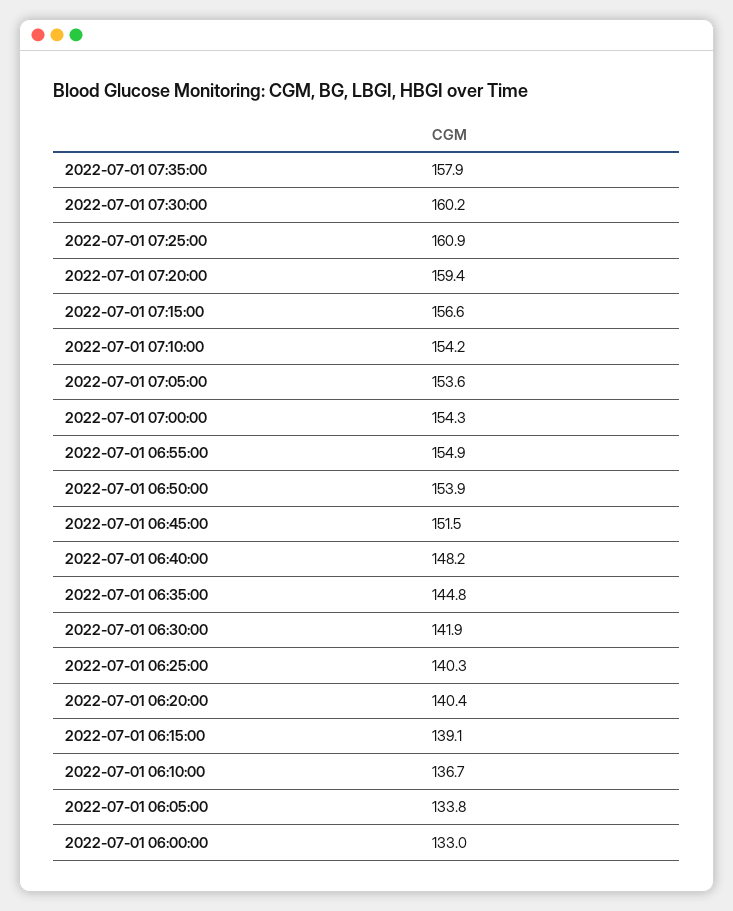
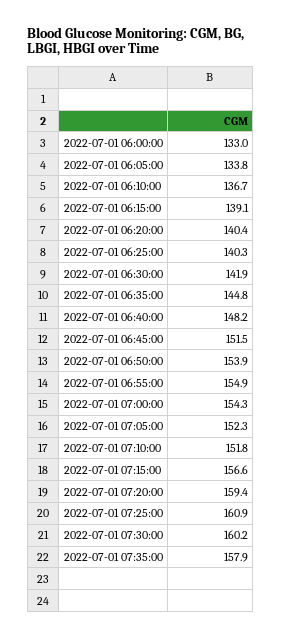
2022-07-01 07:10:00: 154.2 -> 151.8
2022-07-01 07:05:00: 153.6 -> 152.3

